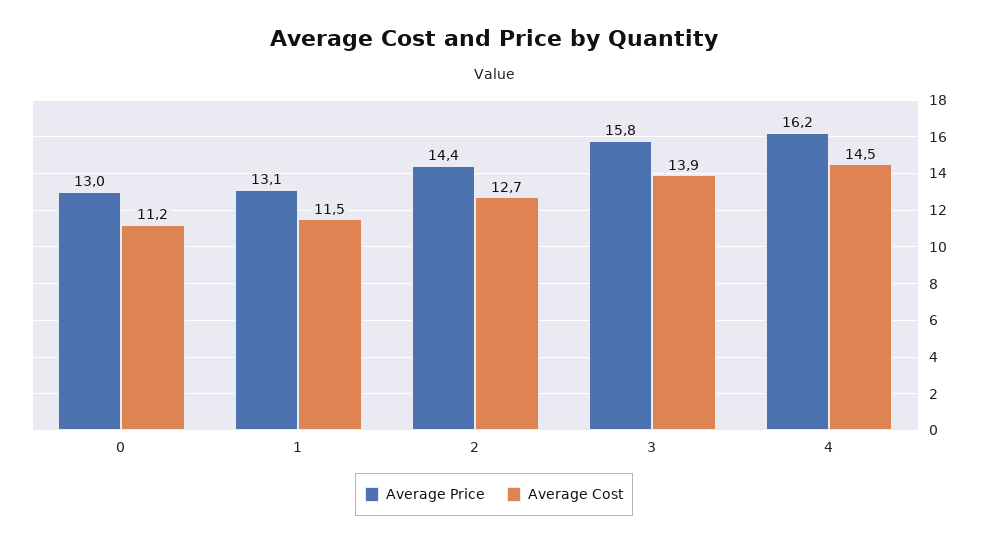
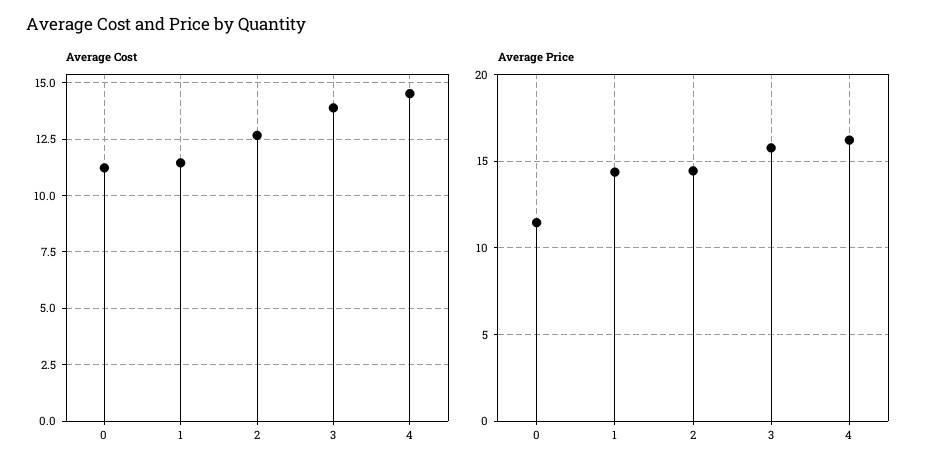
Average Price, 0: 13 -> 11.5
Average Price, 1: 13.1 -> 14.5

